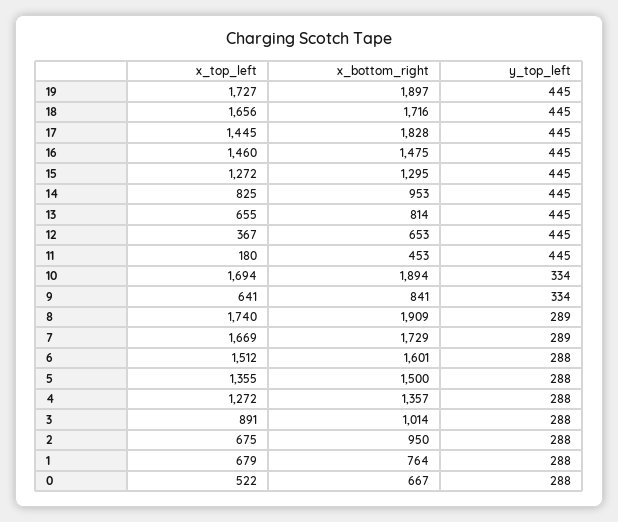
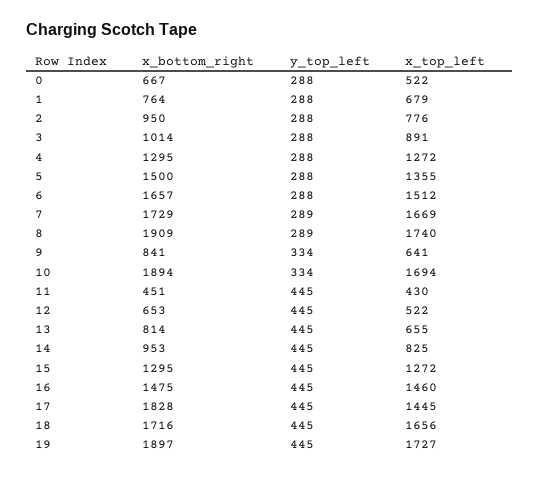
x_top_left, 12: 367 -> 522
x_top_left, 11: 180 -> 430
x_bottom_right, 11: 453 -> 451
x_bottom_right, 6: 1601 -> 1657
x_bottom_right, 4: 1357 -> 1295
x_top_left, 2: 675 -> 776

